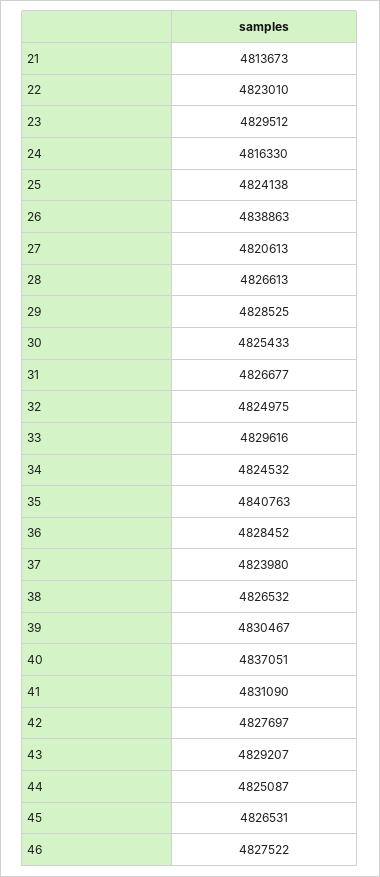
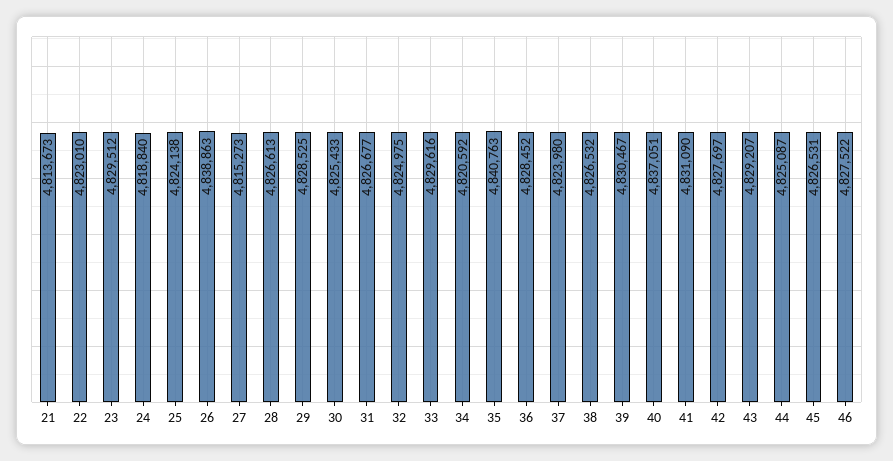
24: 4816330 -> 4818840
27: 4820613 -> 4815273
34: 4824532 -> 4820592

